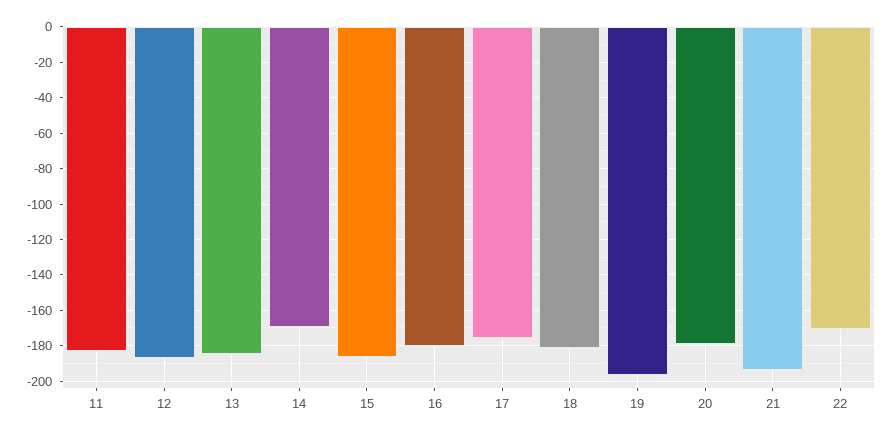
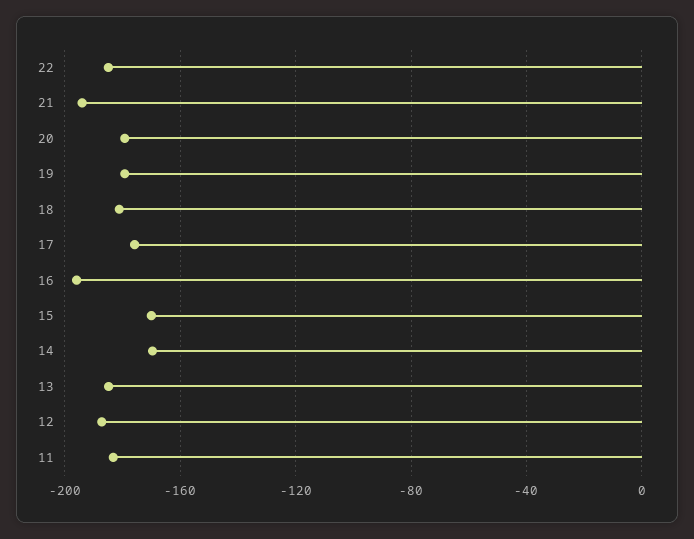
15: -185 -> -170
16: -180 -> -195
19: -195 -> -180
22: -170 -> -185

